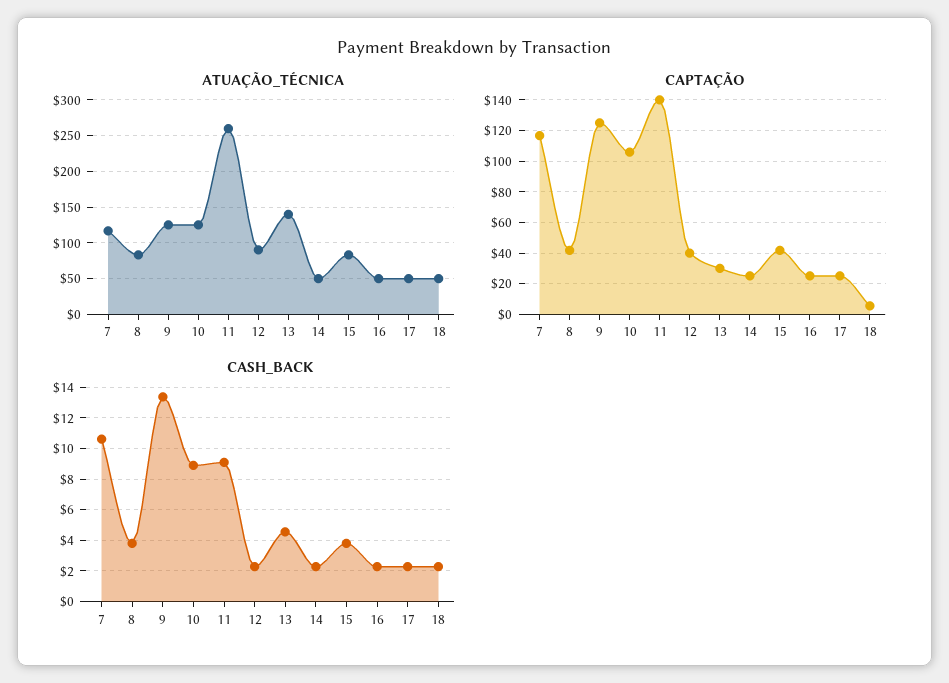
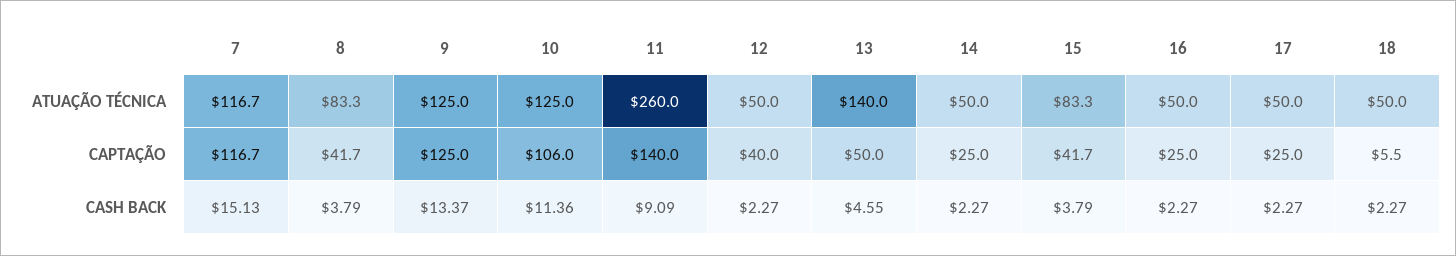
ATUAÇÃO_TÉCNICA, 12: 90 -> 50
CAPTAÇÃO, 13: 30 -> 50
CASH_BACK, 7: 10.5 -> 15.13
CASH_BACK, 10: 9 -> 11.36

